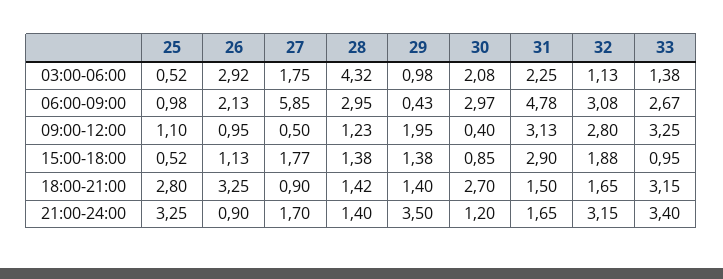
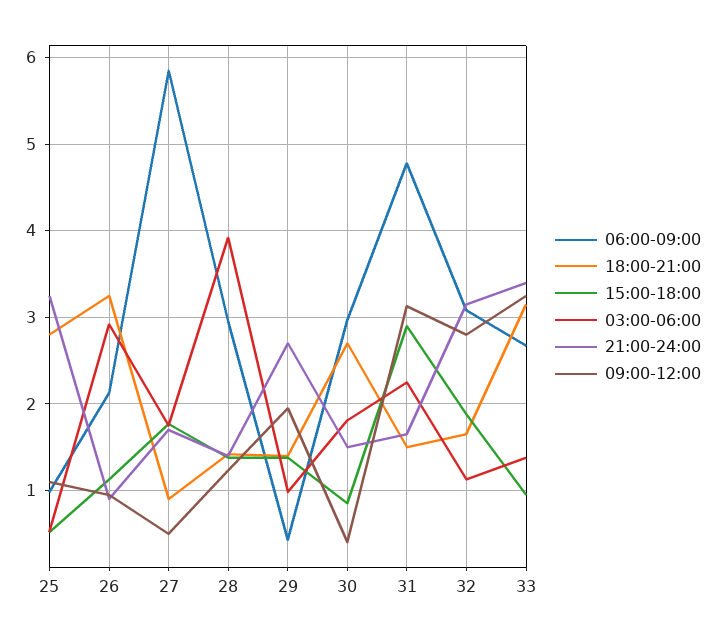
03:00-06:00, 28: 4.32 -> 3.9
03:00-06:00, 30: 2.08 -> 1.8
21:00-24:00, 29: 3.5 -> 2.7
21:00-24:00, 30: 1.2 -> 1.5

